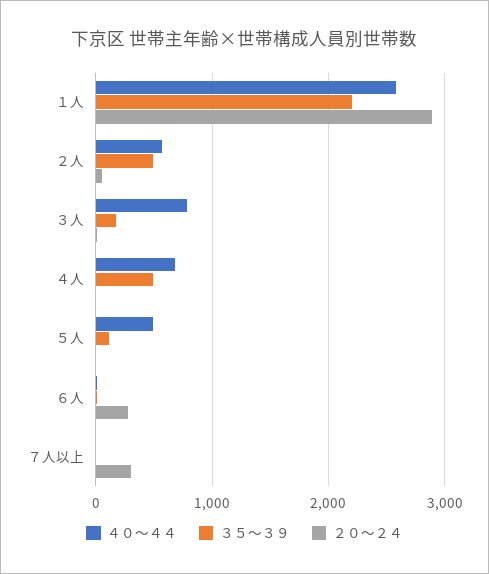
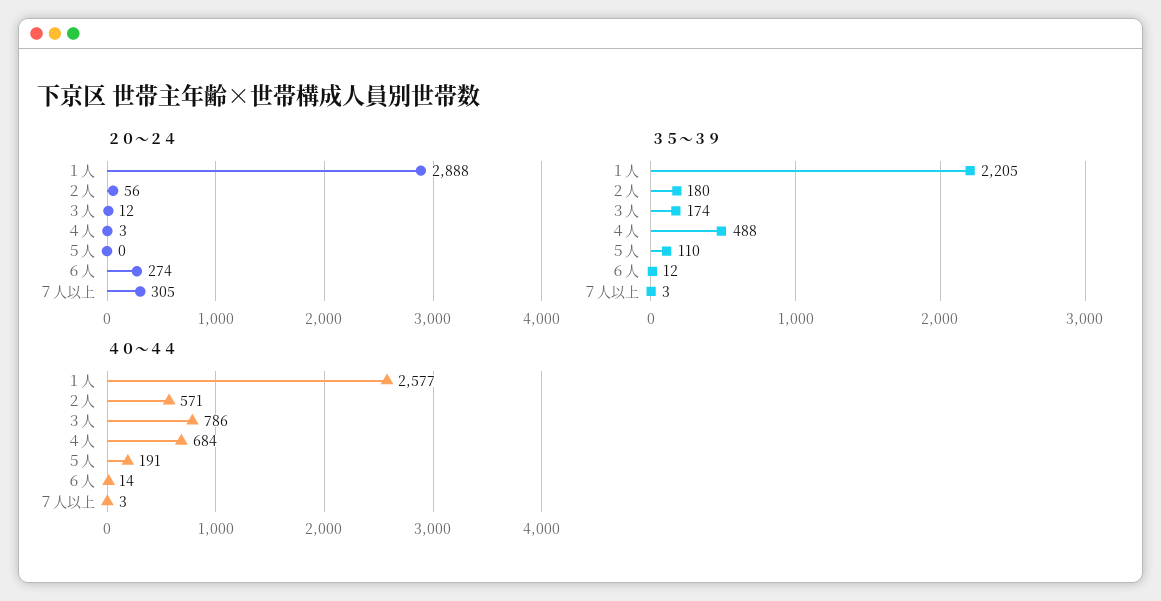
３５～３９, ２人: 500 -> 180
４０～４４, ５人: 500 -> 191

